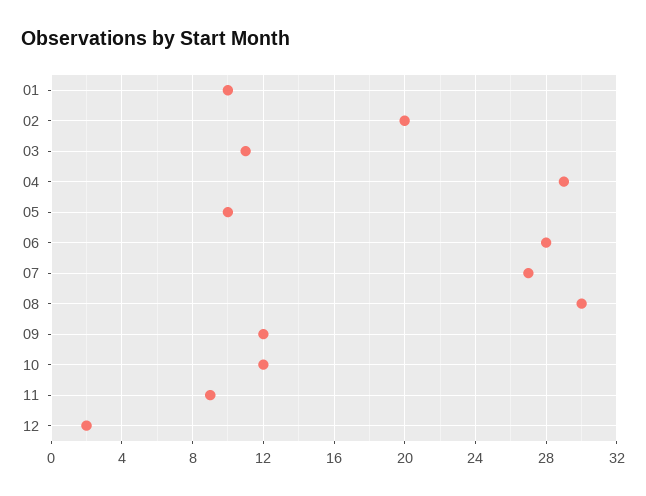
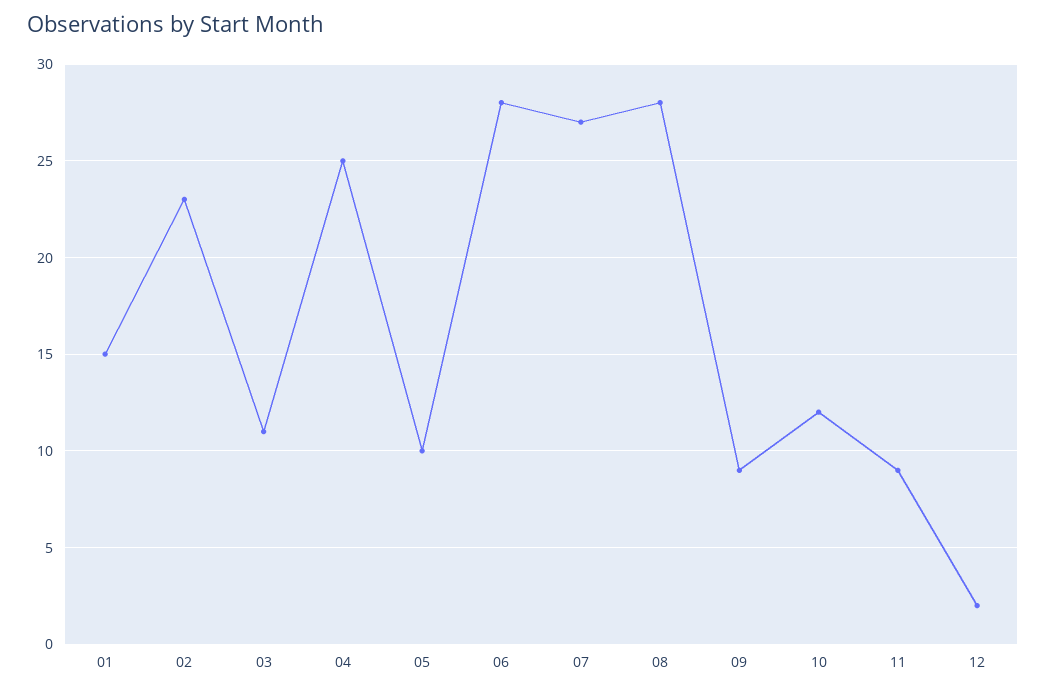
01: 10 -> 15
02: 20 -> 23
04: 29 -> 25
08: 30 -> 28
09: 12 -> 9

